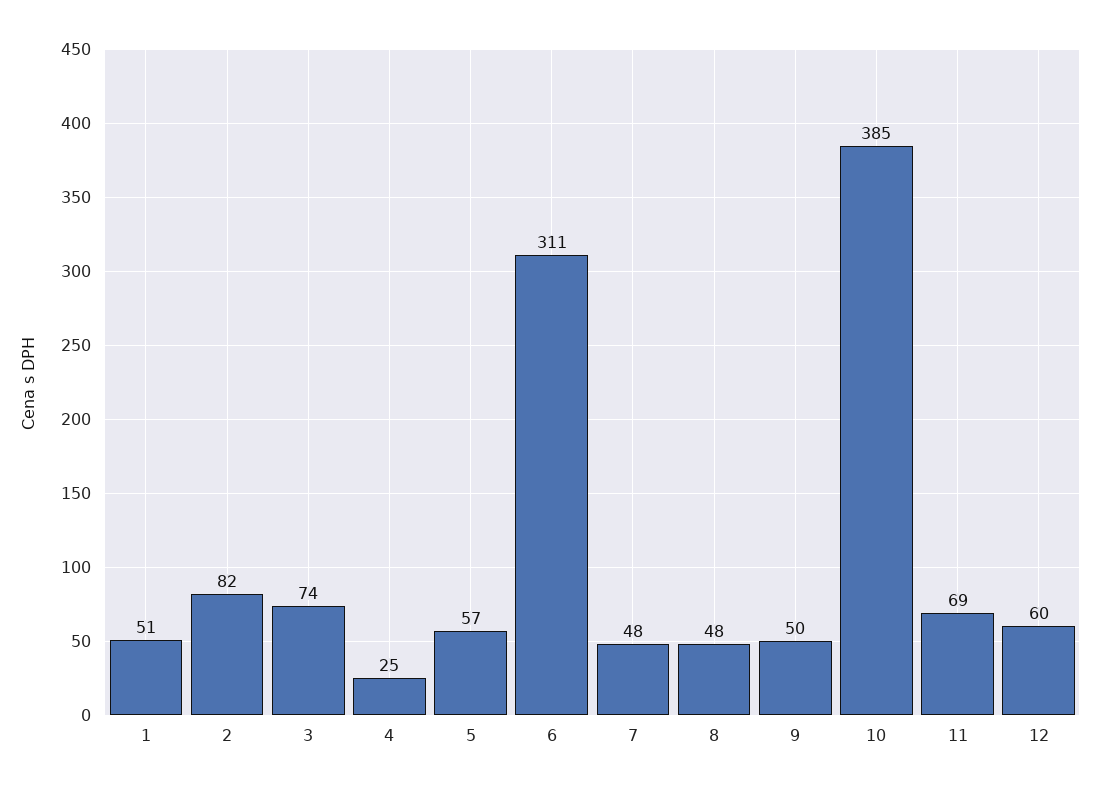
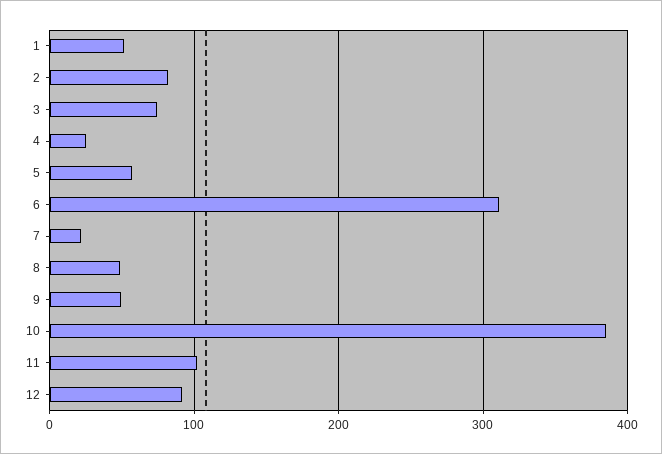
7: 48 -> 20
11: 69 -> 100
12: 60 -> 90

